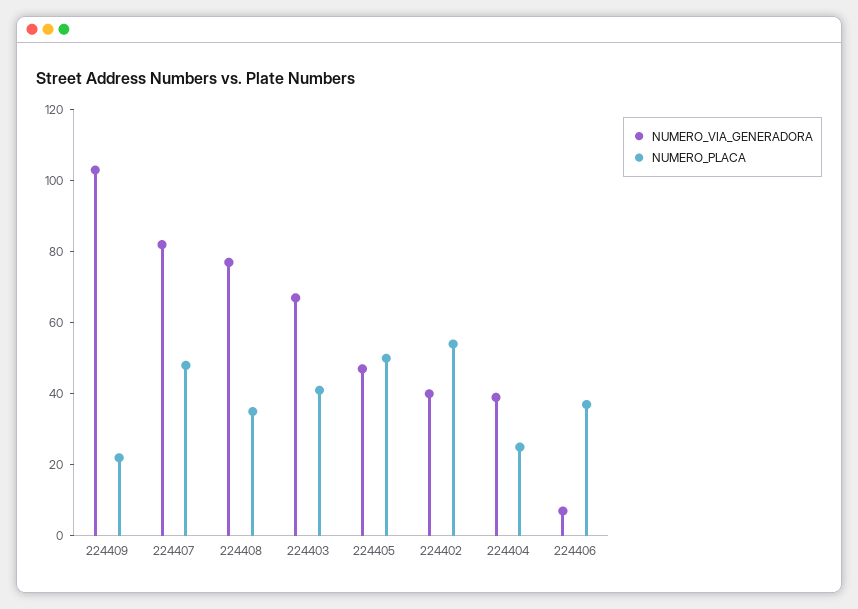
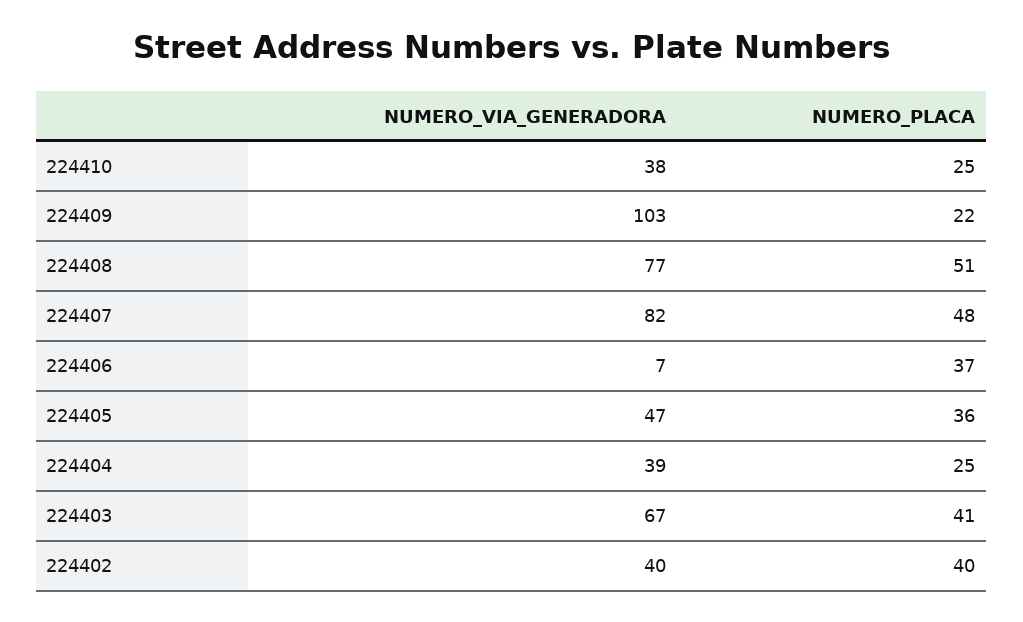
NUMERO_PLACA, 224408: 35 -> 51
NUMERO_PLACA, 224405: 50 -> 36
NUMERO_PLACA, 224402: 55 -> 40
NUMERO_VIA_GENERADORA, 224410: none -> 38
NUMERO_PLACA, 224410: none -> 25

